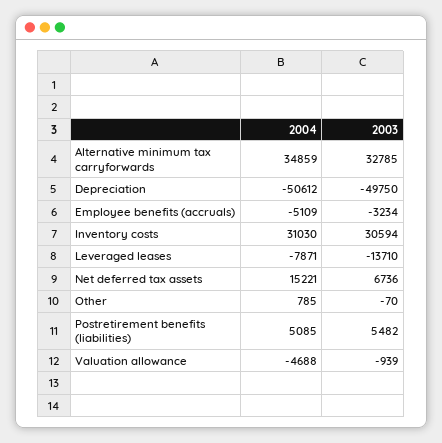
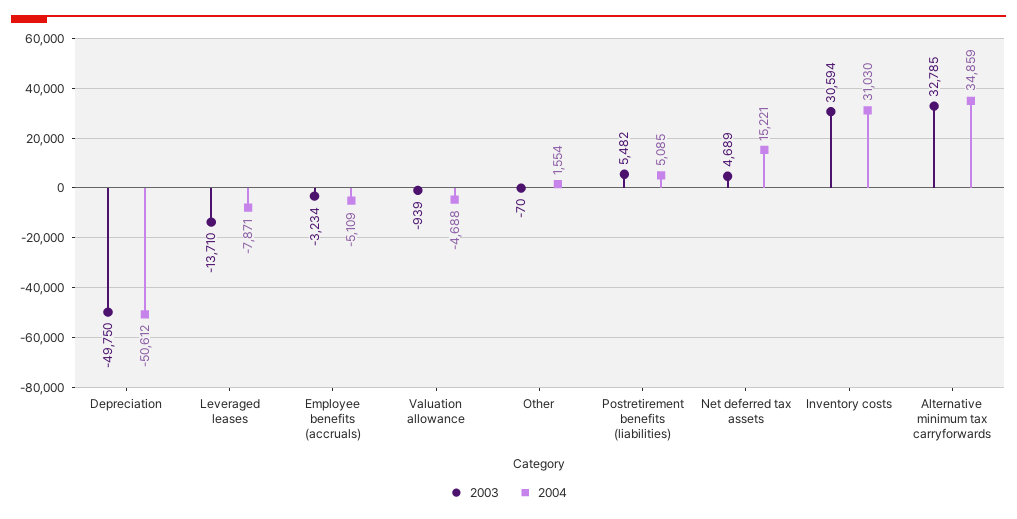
2003, Net deferred tax assets: 6736 -> 4689
2004, Other: 785 -> 1554

